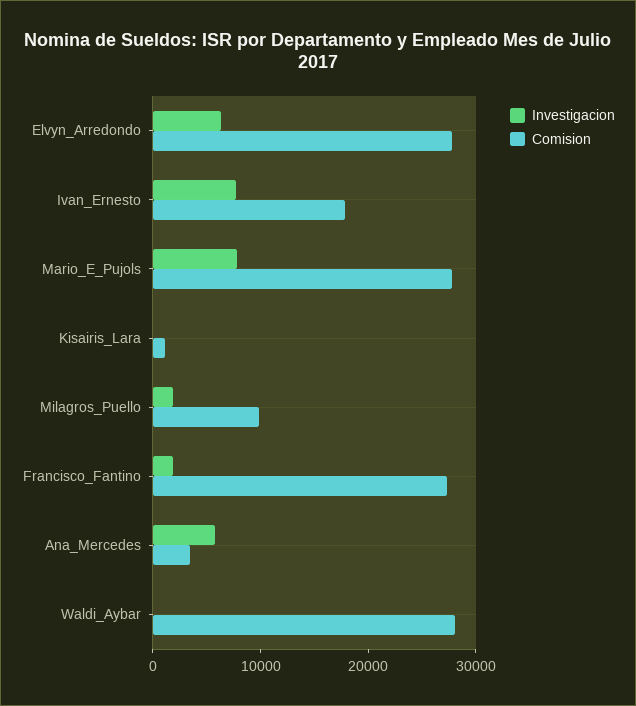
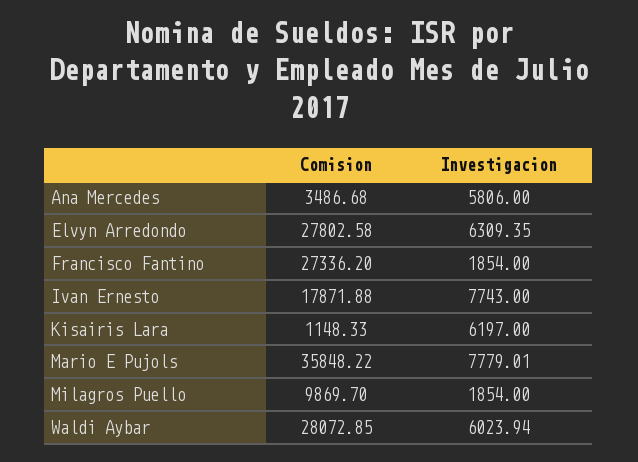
Comision, Mario_E_Pujols: 28000 -> 35848.22
Investigacion, Kisairis_Lara: 0 -> 6197
Investigacion, Waldi_Aybar: 0 -> 6023.94

